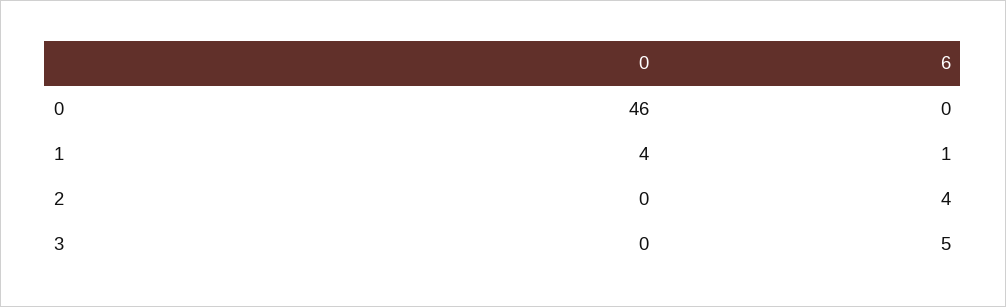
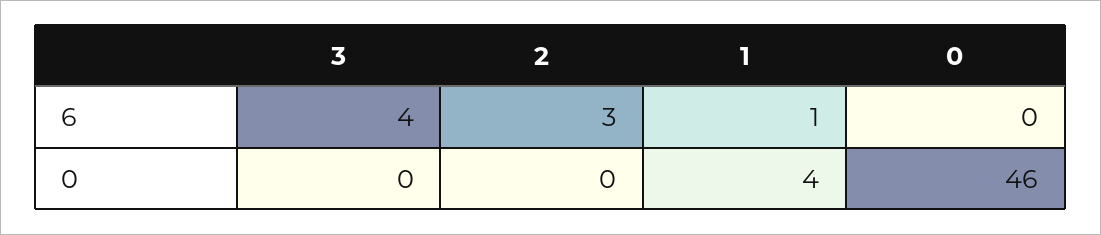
6, 2: 4 -> 3
6, 3: 5 -> 4

